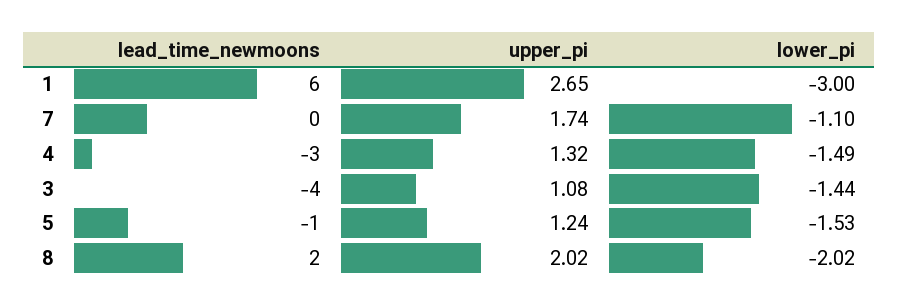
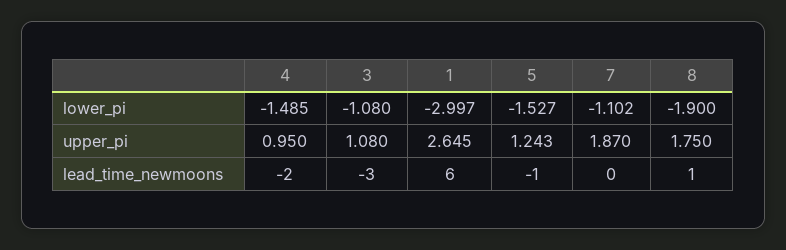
upper_pi, 7: 1.74 -> 1.87
lead_time_newmoons, 4: -3 -> -2
upper_pi, 4: 1.32 -> 0.95
lead_time_newmoons, 3: -4 -> -3
lower_pi, 3: -1.44 -> -1.08
lead_time_newmoons, 8: 2 -> 1
upper_pi, 8: 2.02 -> 1.75
lower_pi, 8: -2.02 -> -1.9

